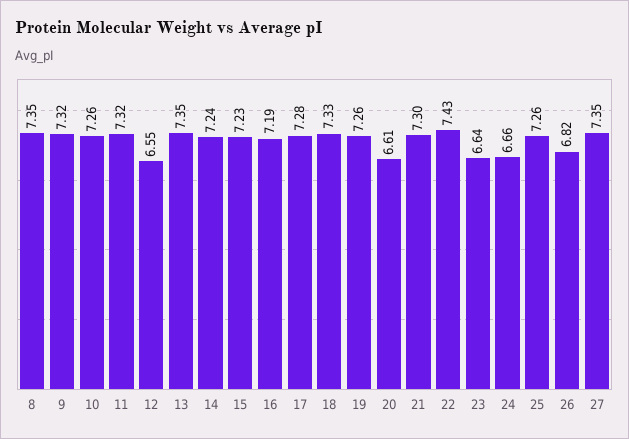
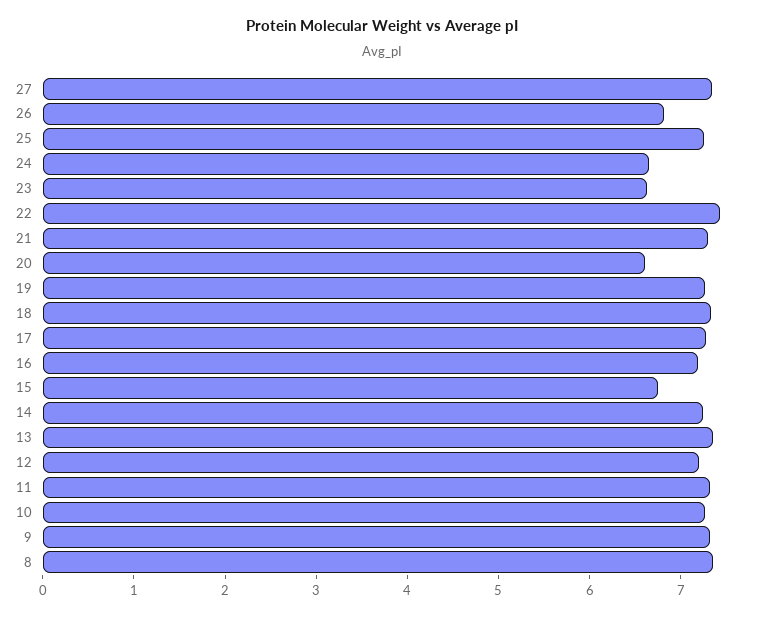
12: 6.55 -> 7.2
15: 7.23 -> 6.8

